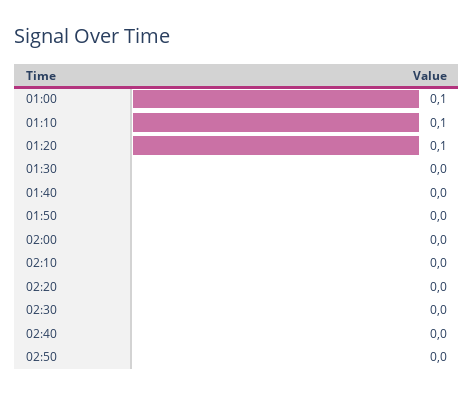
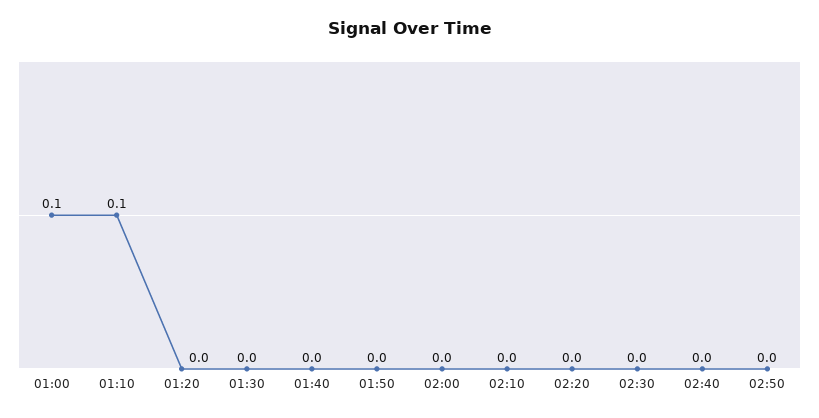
01:20: 0.1 -> 0

